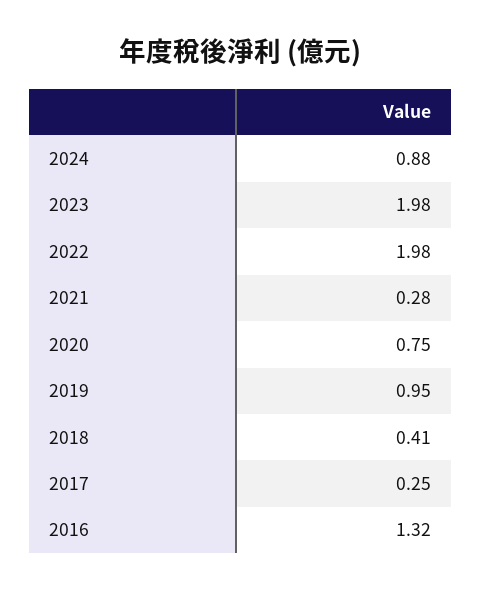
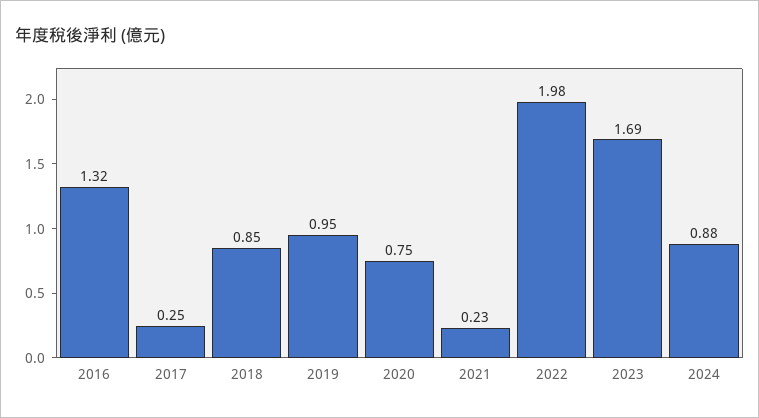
2023: 1.98 -> 1.69
2021: 0.28 -> 0.23
2018: 0.41 -> 0.85

